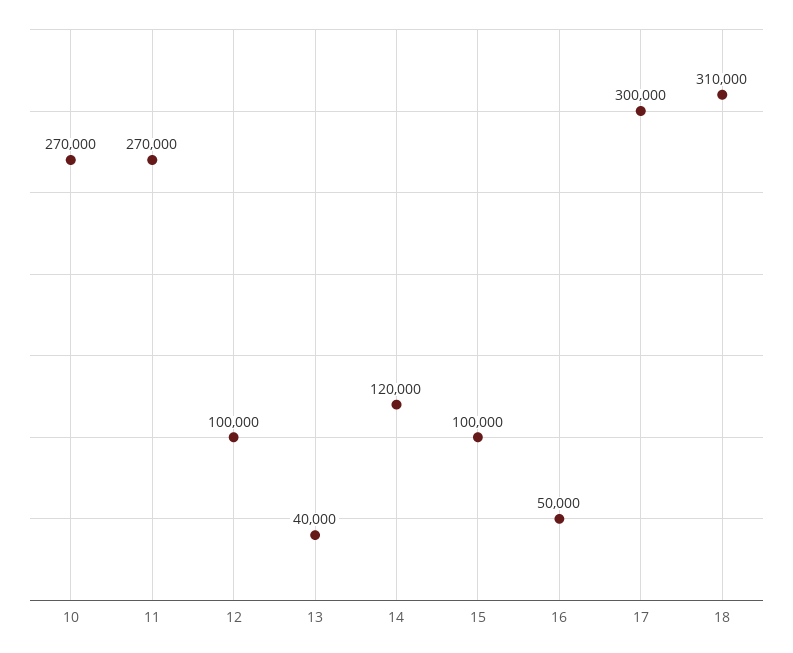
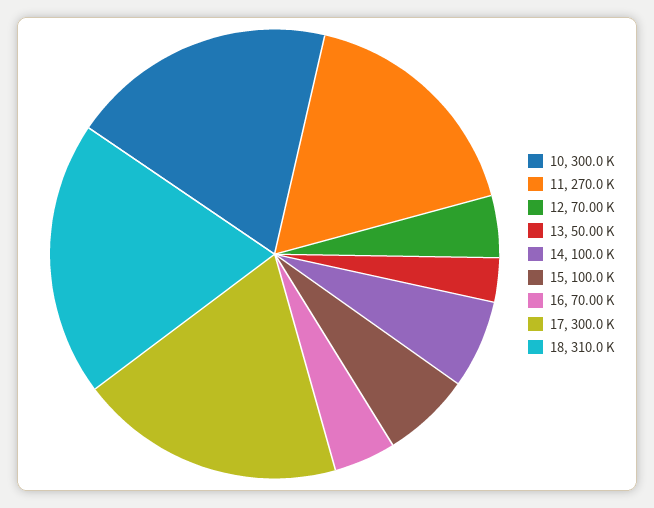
10: 270000 -> 300000
12: 100000 -> 70000
13: 40000 -> 50000
14: 120000 -> 100000
16: 50000 -> 70000

